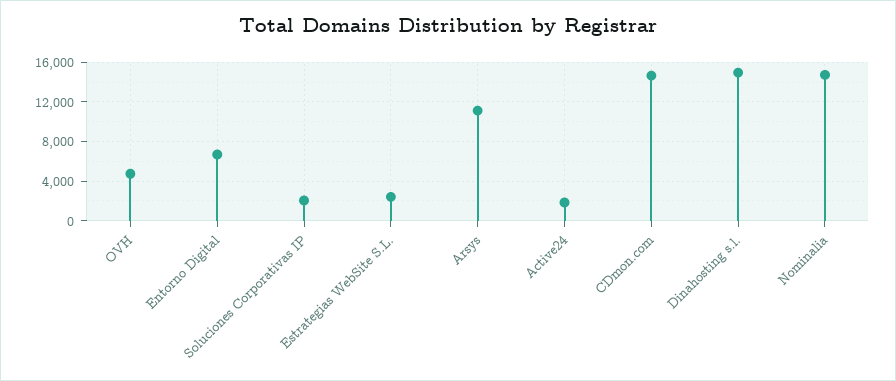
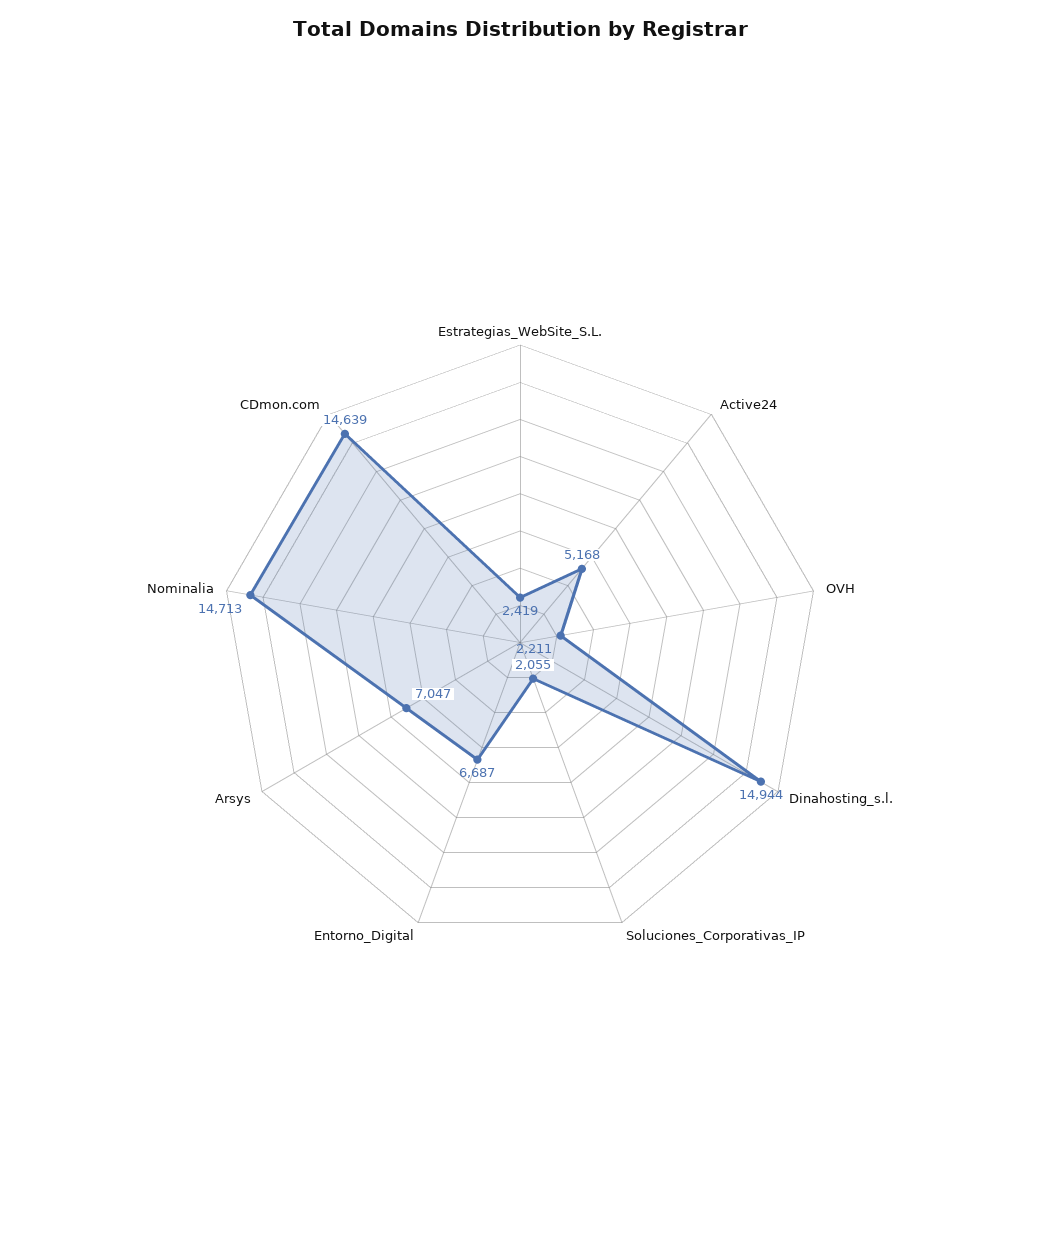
OVH: 5000 -> 2211
Arsys: 11000 -> 7047
Active24: 2000 -> 5168

